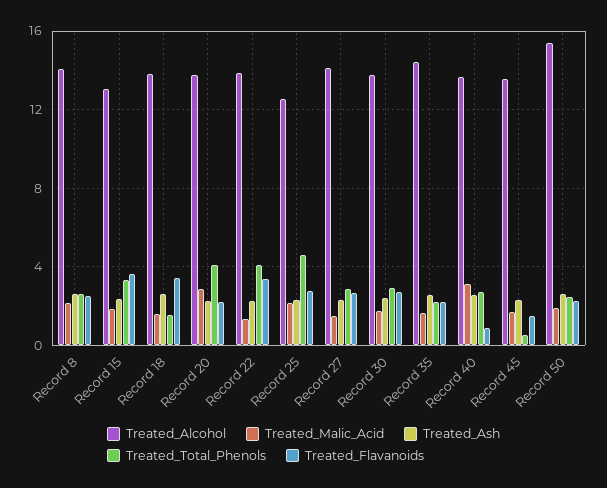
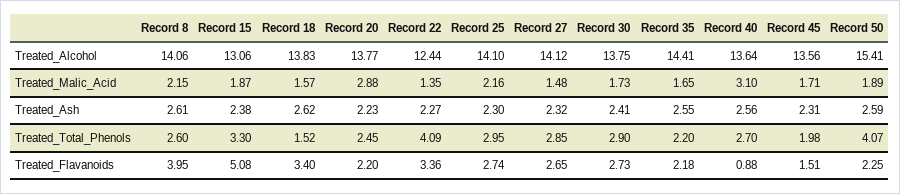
Treated_Flavanoids, Record 8: 2.5 -> 3.95
Treated_Flavanoids, Record 15: 3.5 -> 5.08
Treated_Total_Phenols, Record 20: 4 -> 2.45
Treated_Alcohol, Record 22: 14 -> 12.44
Treated_Alcohol, Record 25: 12.5 -> 14.1
Treated_Total_Phenols, Record 25: 4.5 -> 2.95
Treated_Total_Phenols, Record 45: 0.5 -> 1.98
Treated_Total_Phenols, Record 50: 2.5 -> 4.07

